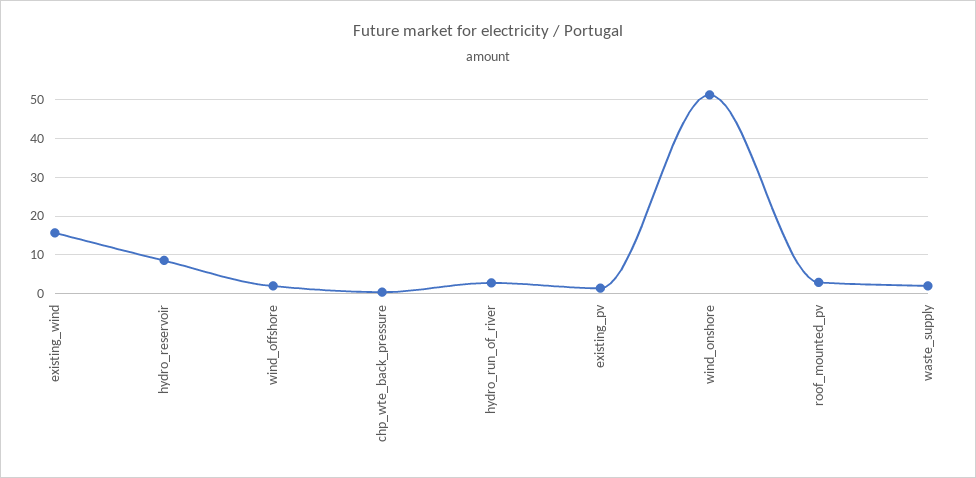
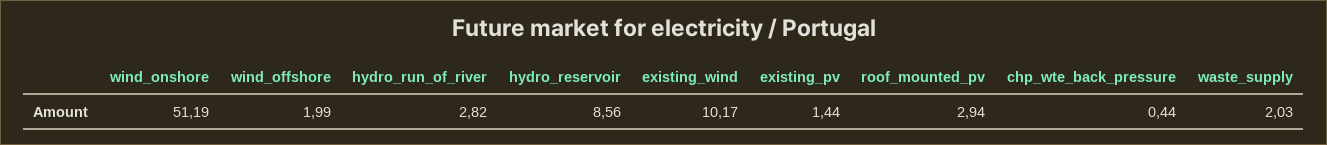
existing_wind: 16 -> 10.17

